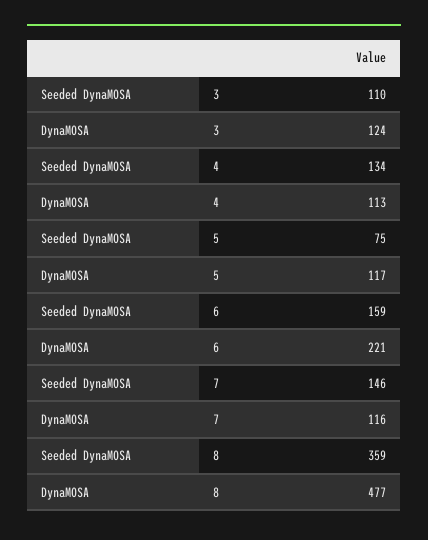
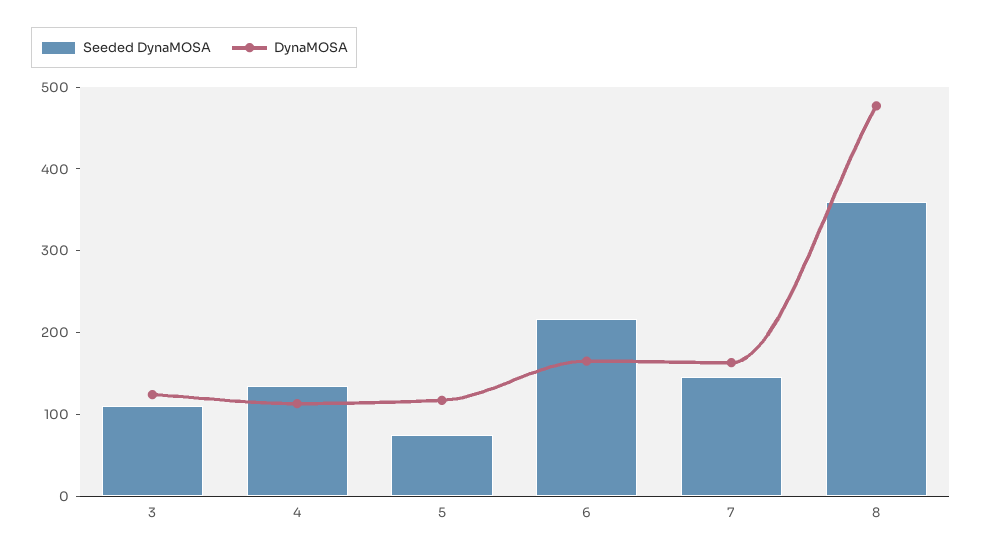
Seeded DynaMOSA, 6: 159 -> 220
DynaMOSA, 6: 221 -> 160
DynaMOSA, 7: 116 -> 160

